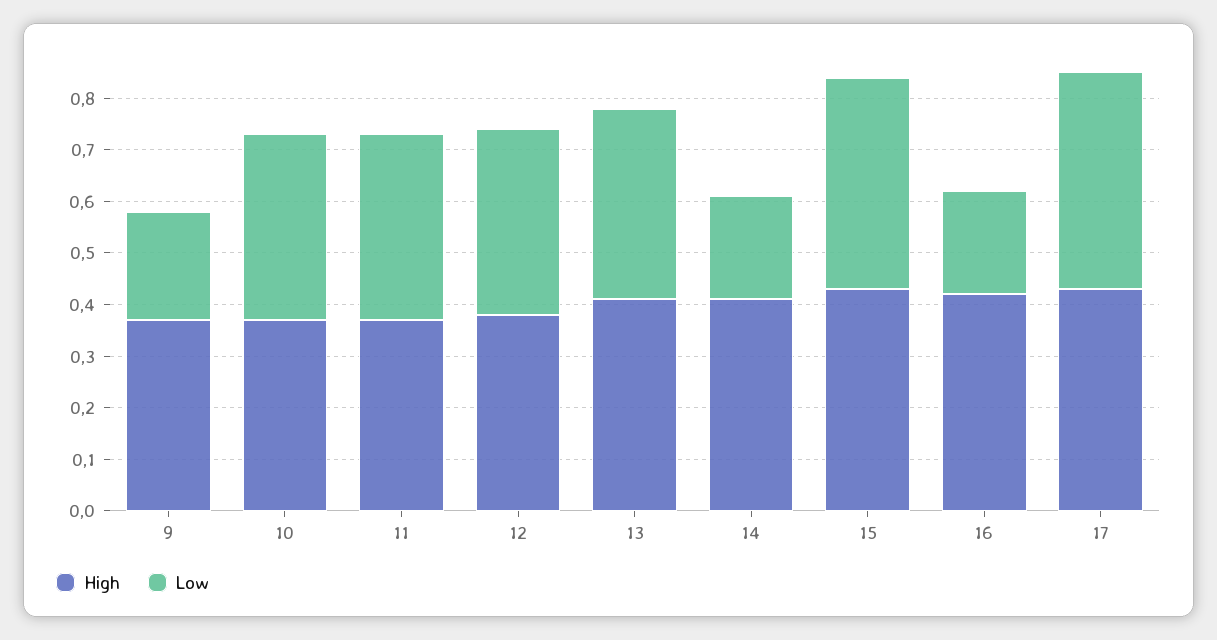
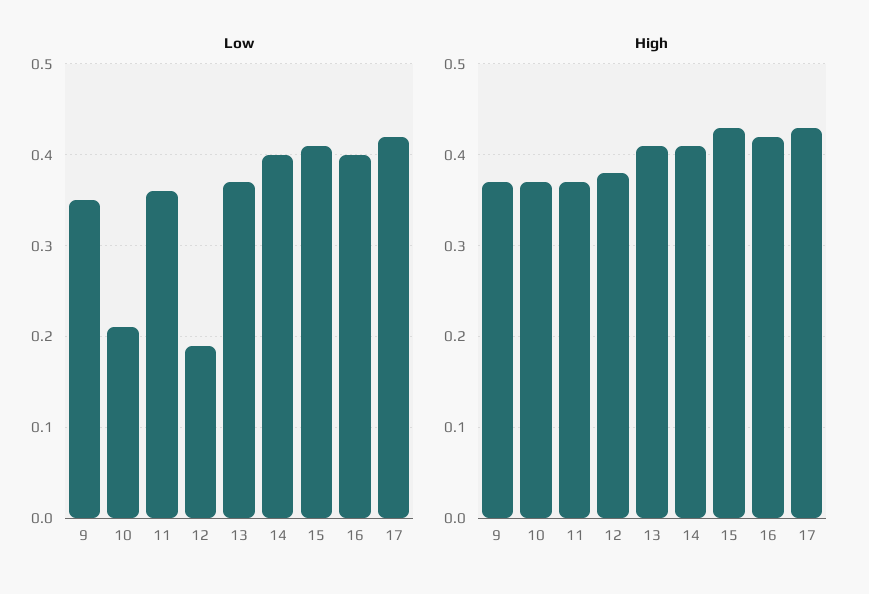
Low, 9: 0.2 -> 0.35
Low, 10: 0.35 -> 0.21
Low, 12: 0.35 -> 0.19
Low, 14: 0.2 -> 0.4
Low, 16: 0.2 -> 0.4

